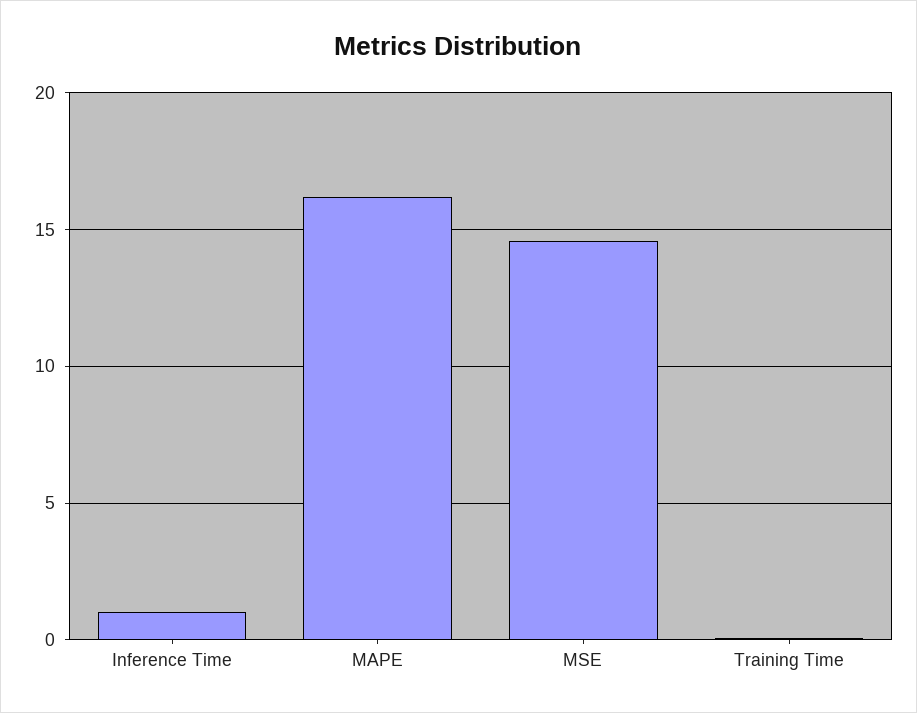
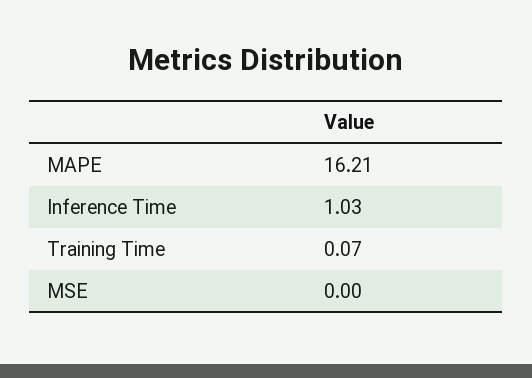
MSE: 14.5 -> 0

